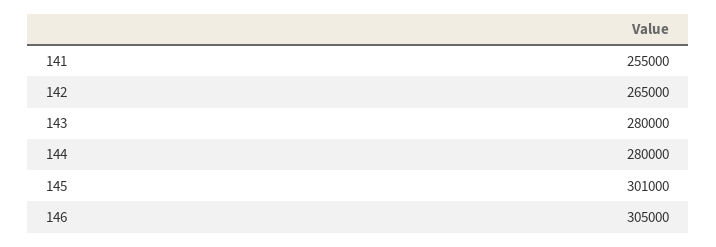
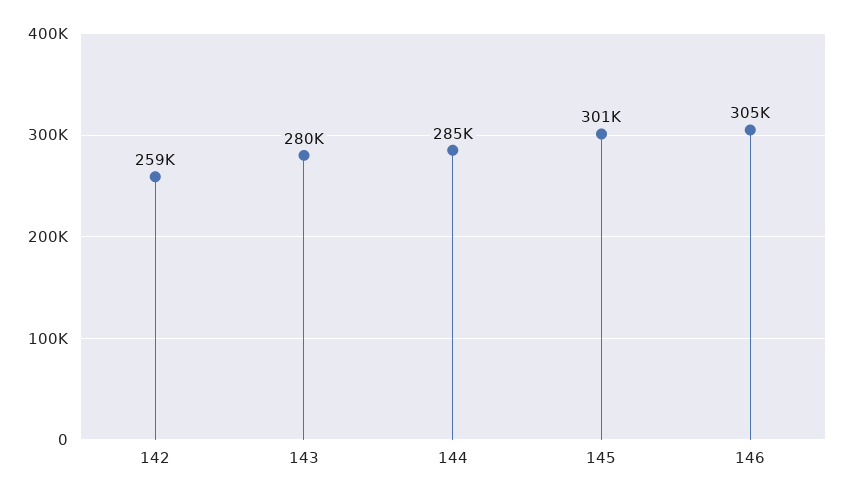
141: 255000 -> none
142: 265000 -> 259000
144: 280000 -> 285000

